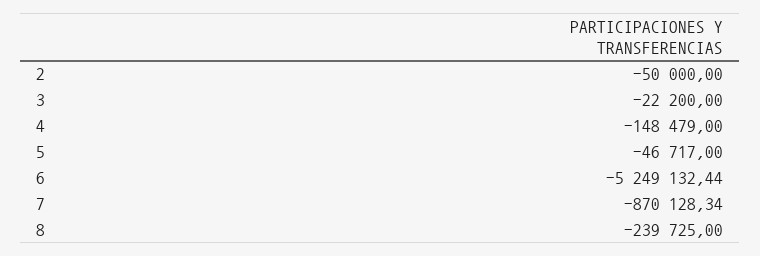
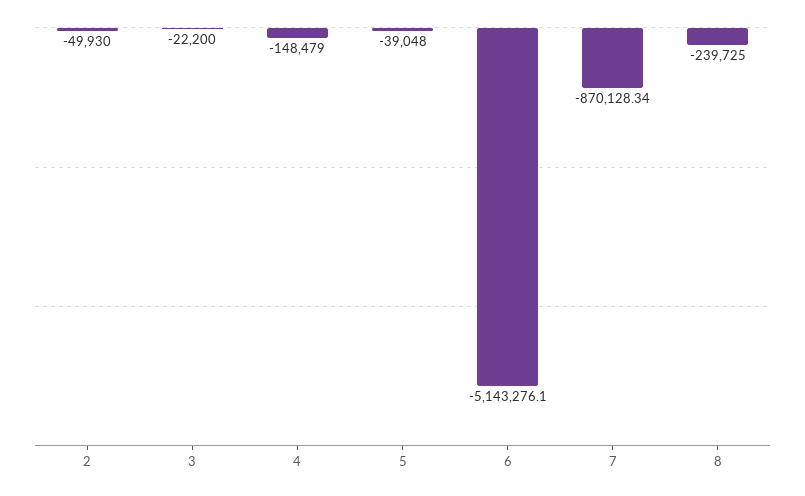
2: -50000 -> -49930
5: -46717 -> -39048
6: -5249132.44 -> -5143276.1

